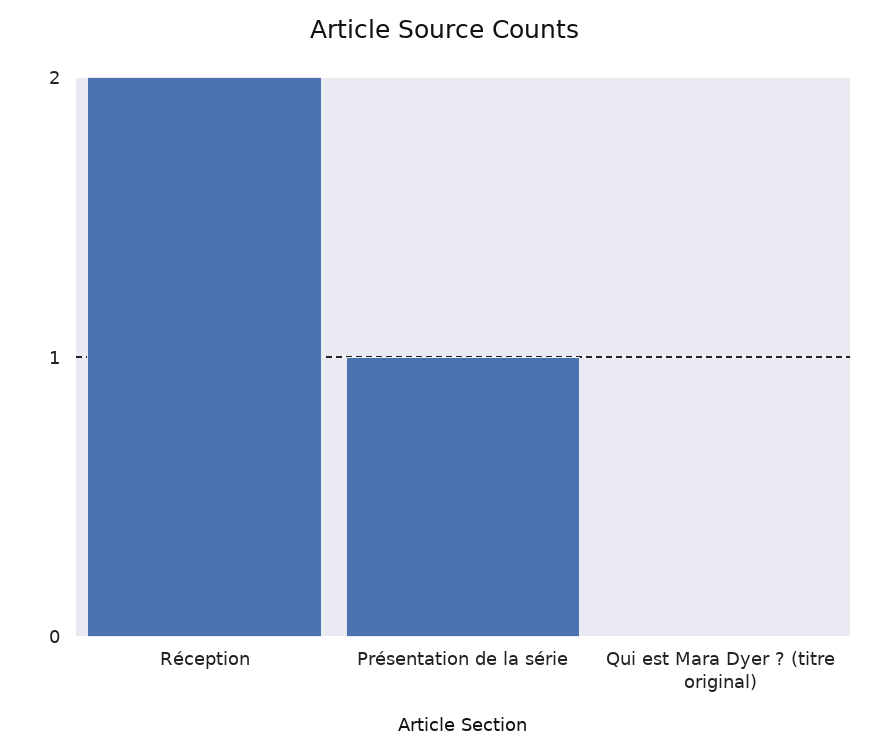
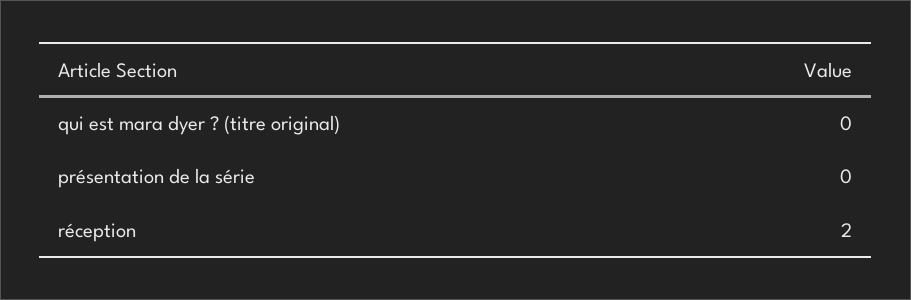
Présentation de la série: 1 -> 0

